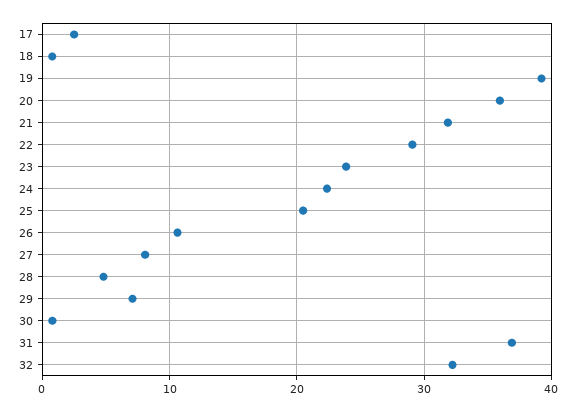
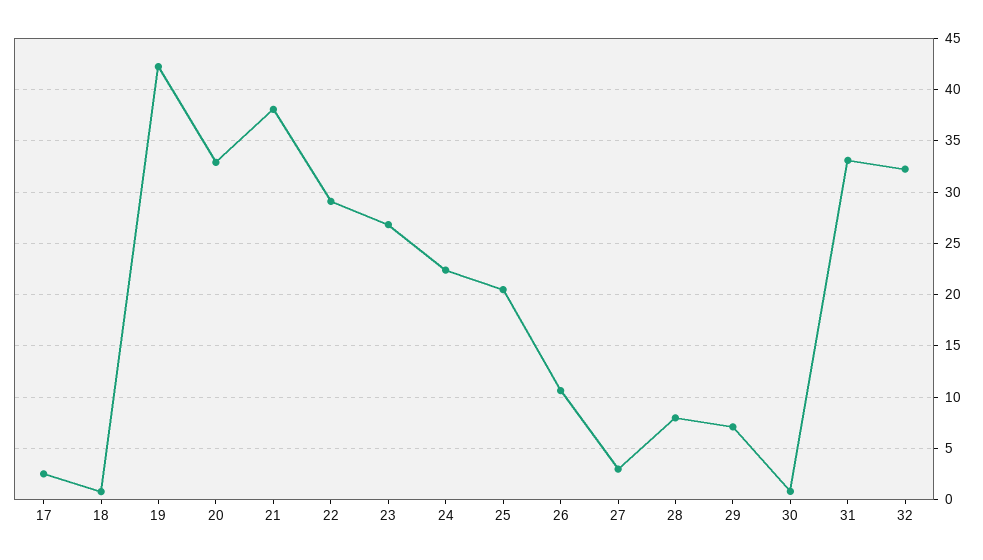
19: 39 -> 42
20: 36 -> 33
21: 32 -> 38
23: 24 -> 27
27: 8 -> 3
28: 5 -> 8
31: 37 -> 33

